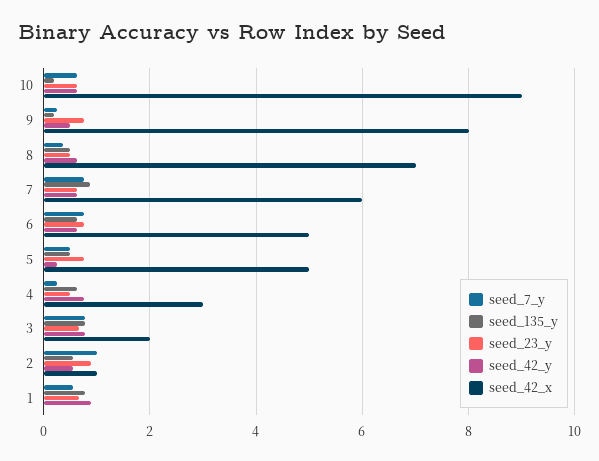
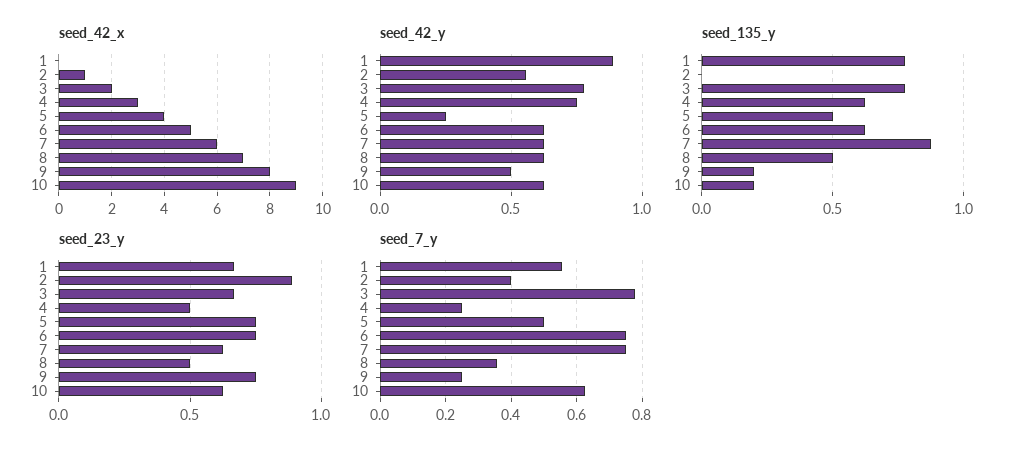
seed_42_x, 5: 5 -> 4
seed_7_y, 2: 1 -> 0.4
seed_135_y, 2: 0.6 -> 0

